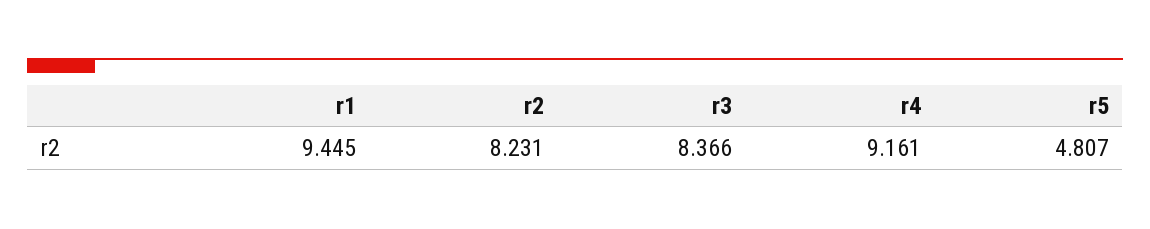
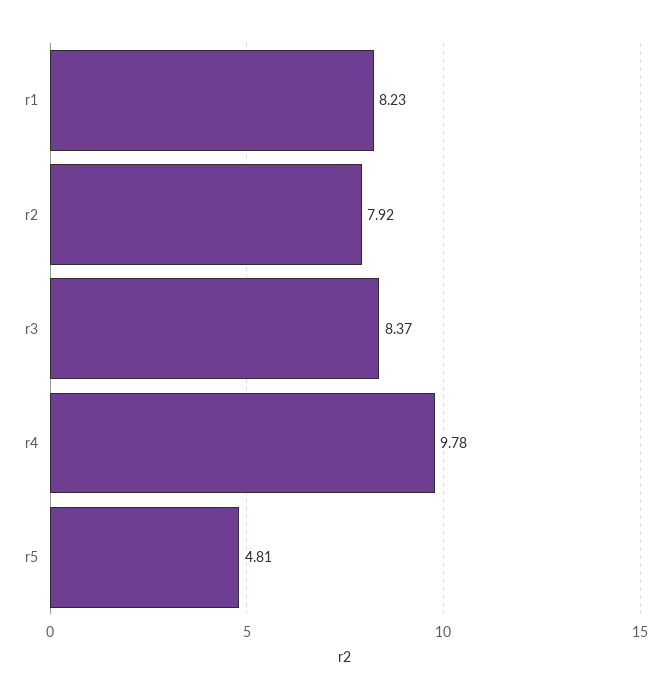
r1: 9.445 -> 8.23
r2: 8.231 -> 7.92
r4: 9.161 -> 9.78

